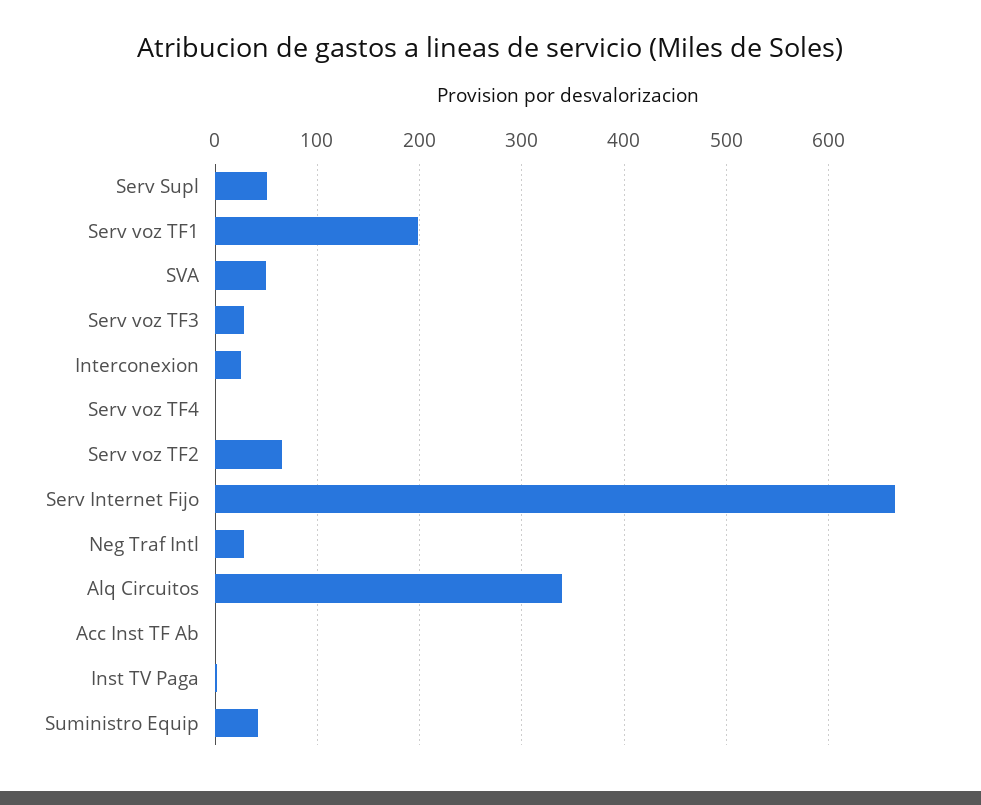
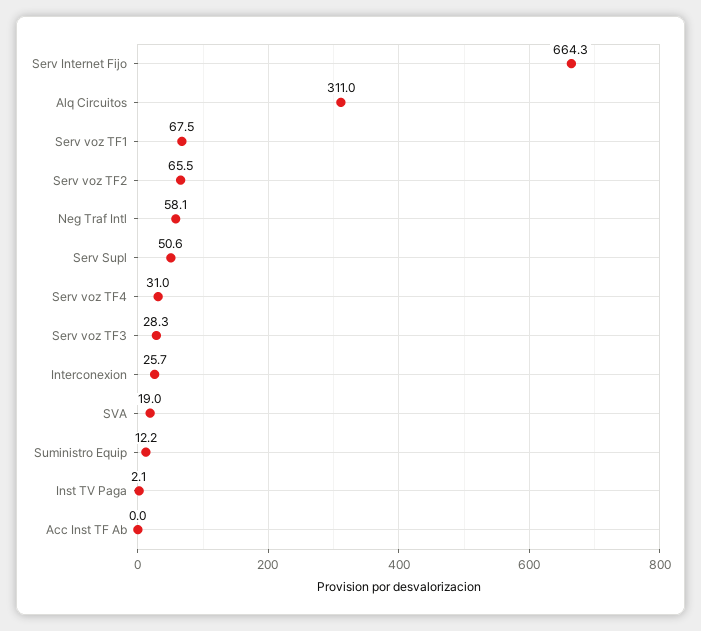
Serv voz TF1: 200 -> 67.5
SVA: 50 -> 19
Serv voz TF4: 0 -> 31
Neg Traf Intl: 30 -> 58.1
Alq Circuitos: 340 -> 311
Suministro Equip: 40 -> 12.2

